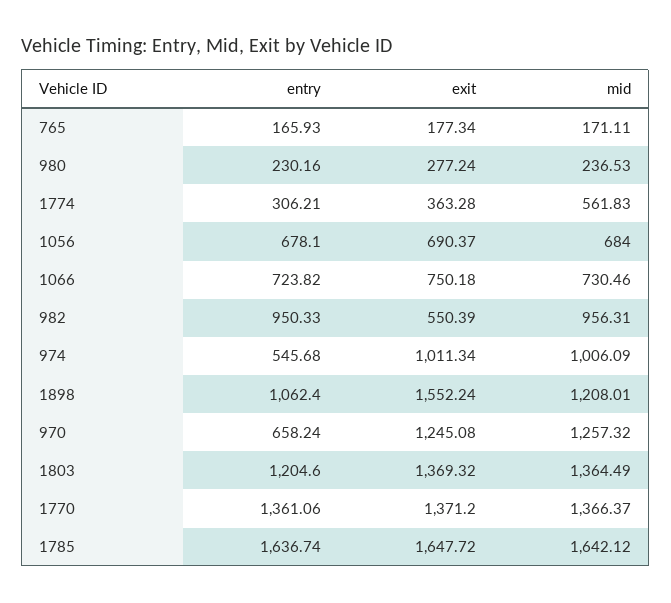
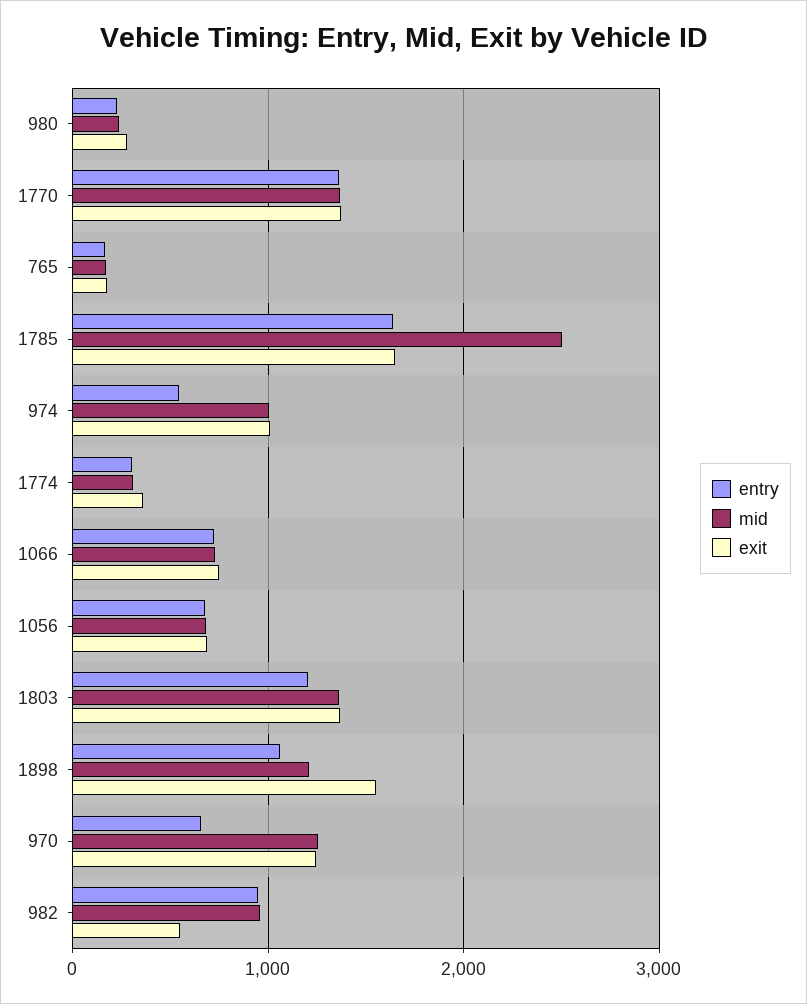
mid, 1774: 561.83 -> 300
mid, 1785: 1642.12 -> 2500

